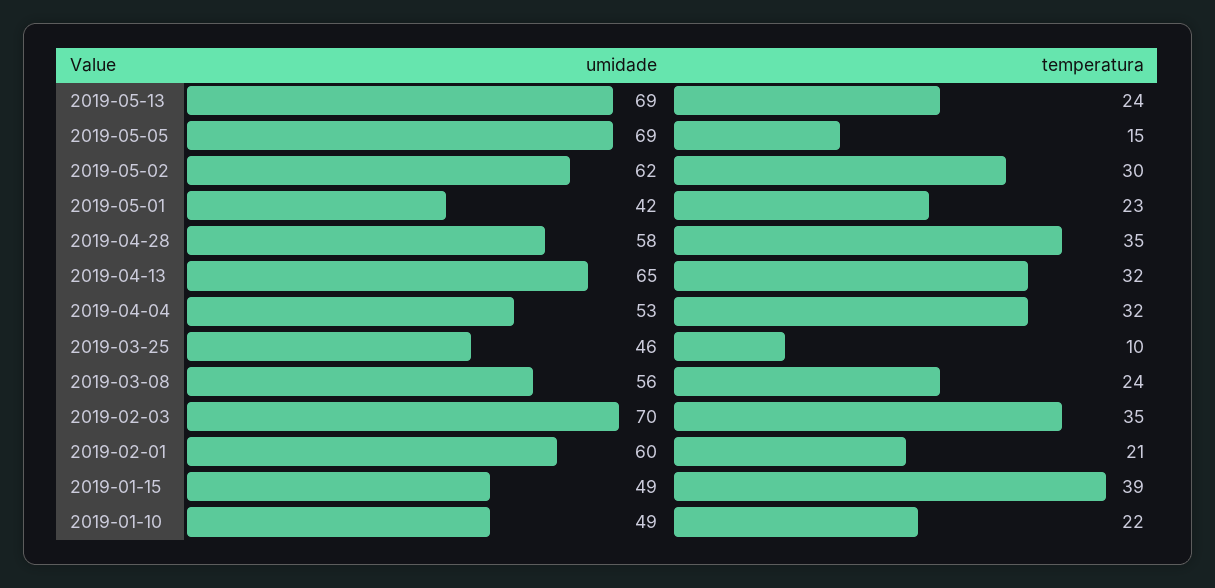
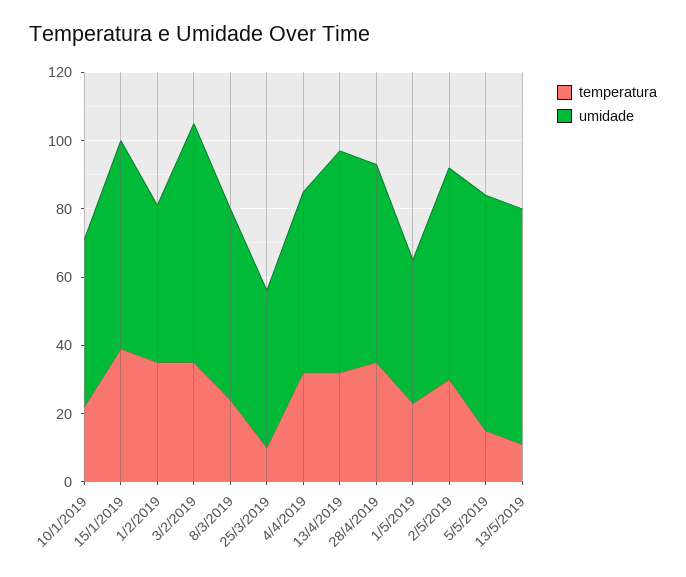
temperatura, 2019-05-13: 24 -> 10
umidade, 2019-02-01: 60 -> 45
temperatura, 2019-02-01: 21 -> 35
umidade, 2019-01-15: 49 -> 60

